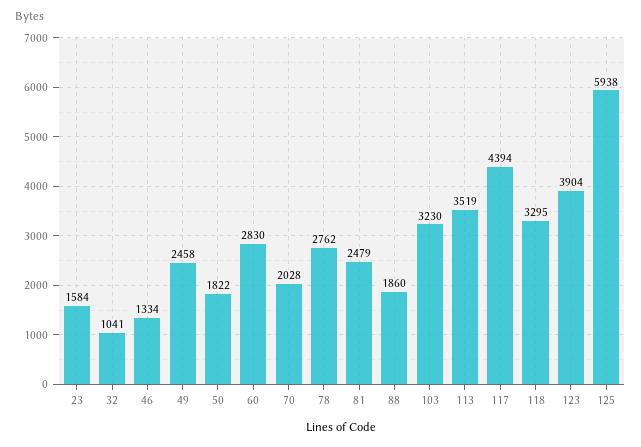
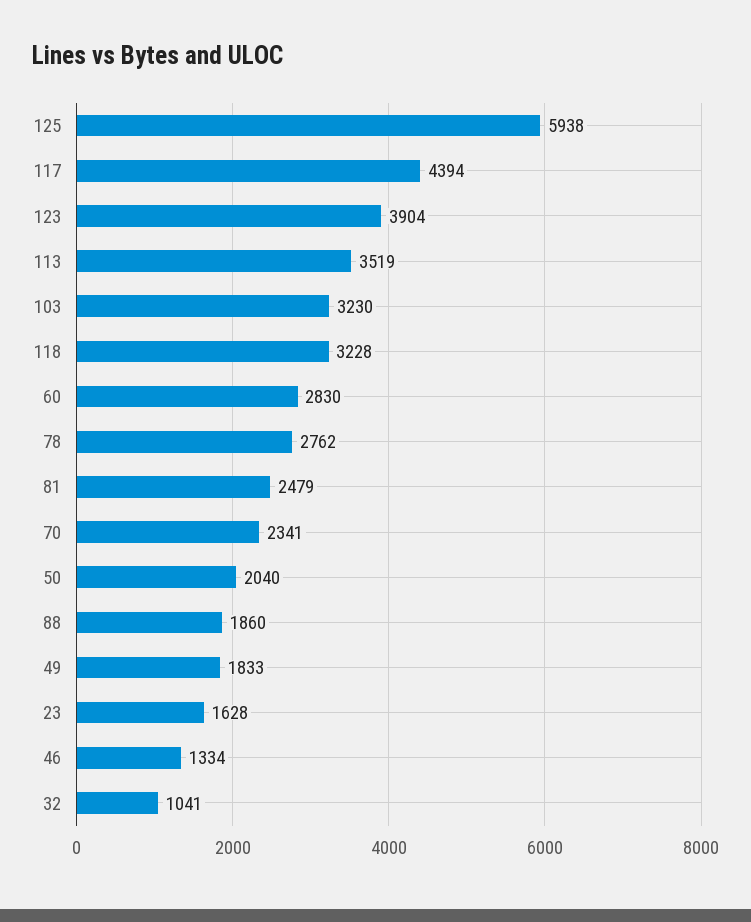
23: 1584 -> 1628
49: 2458 -> 1833
50: 1822 -> 2040
70: 2028 -> 2341
118: 3295 -> 3228

